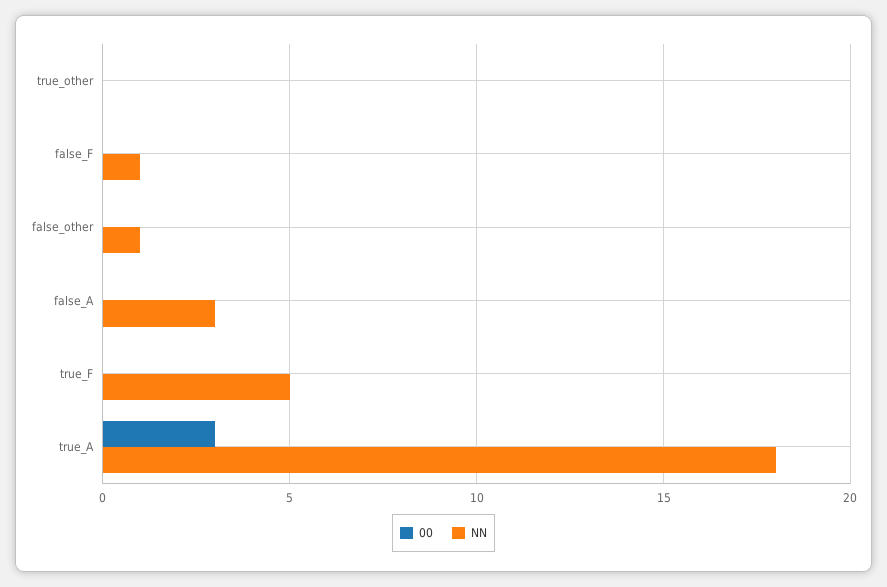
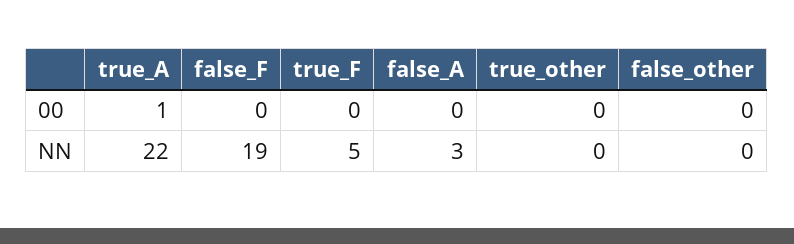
NN, false_F: 1 -> 19
NN, false_other: 1 -> 0
00, true_A: 3 -> 1
NN, true_A: 18 -> 22

